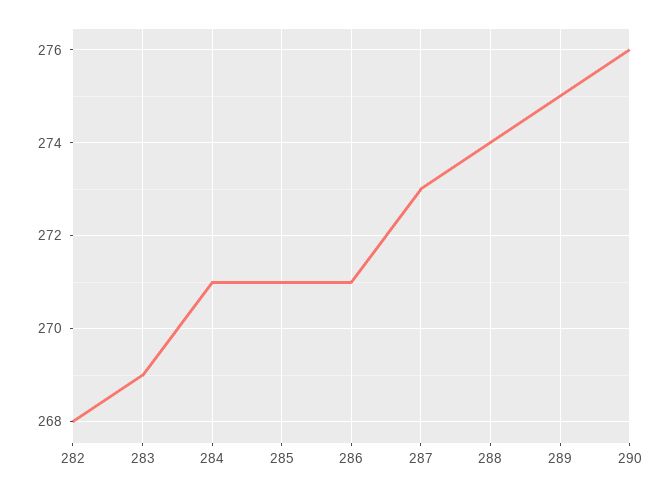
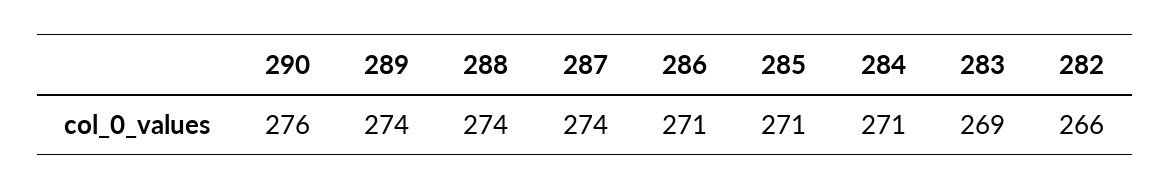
282: 268 -> 266
287: 273 -> 274
289: 275 -> 274

